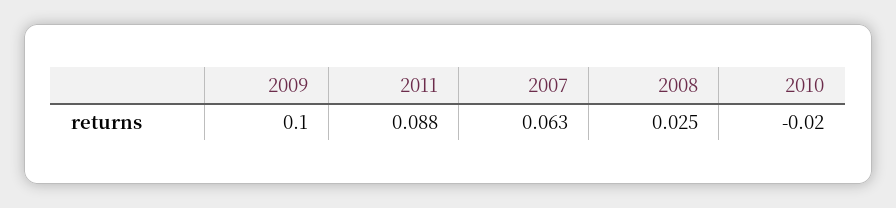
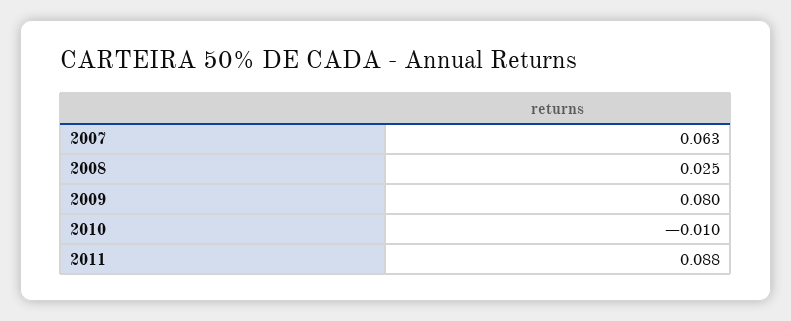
2009: 0.1 -> 0.08
2010: -0.02 -> -0.01

